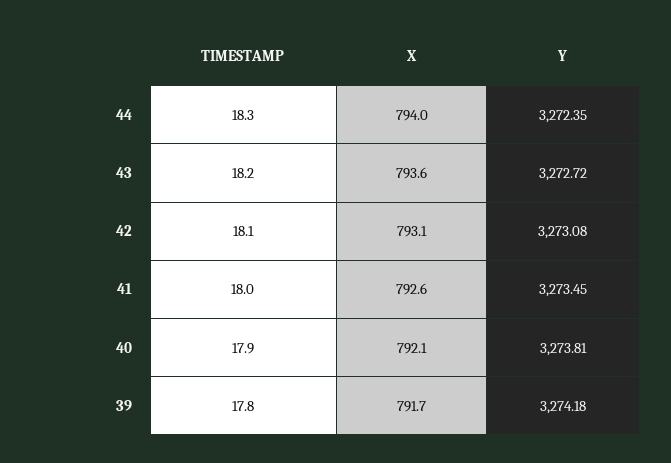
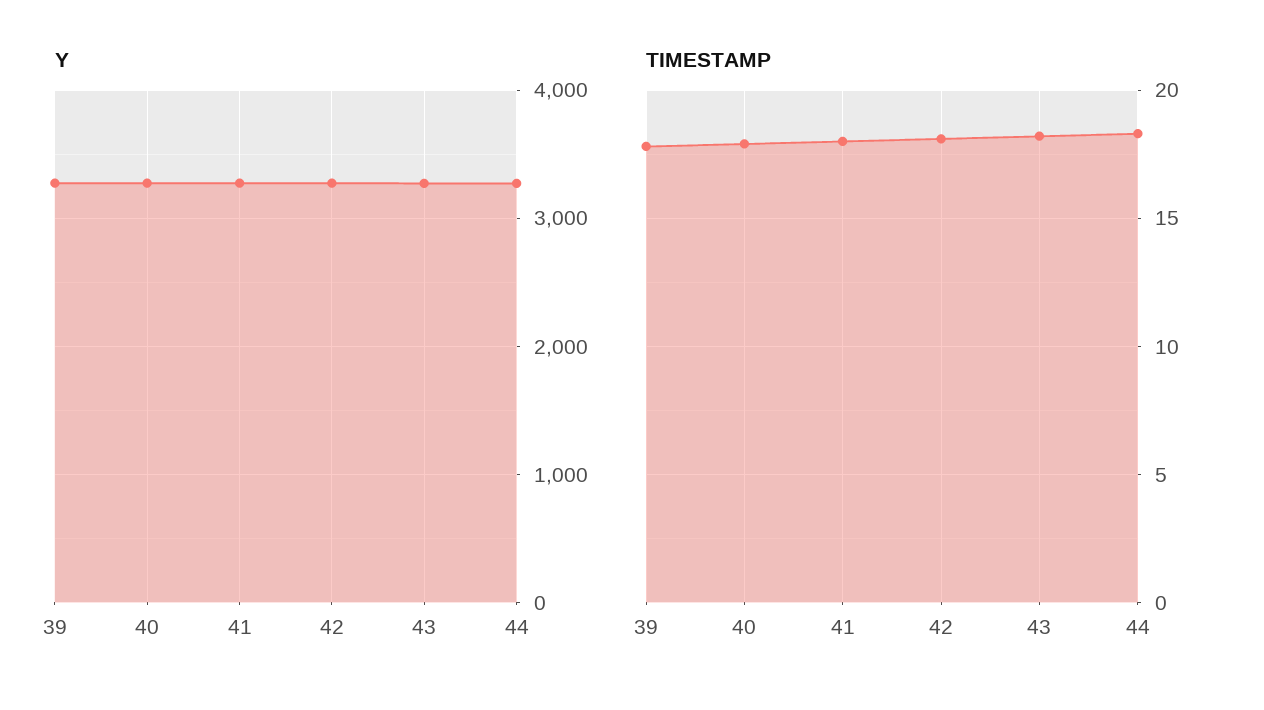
X, 44: 794 -> none
X, 43: 793.6 -> none
X, 42: 793.1 -> none
X, 41: 792.6 -> none
X, 40: 792.1 -> none
X, 39: 791.7 -> none

